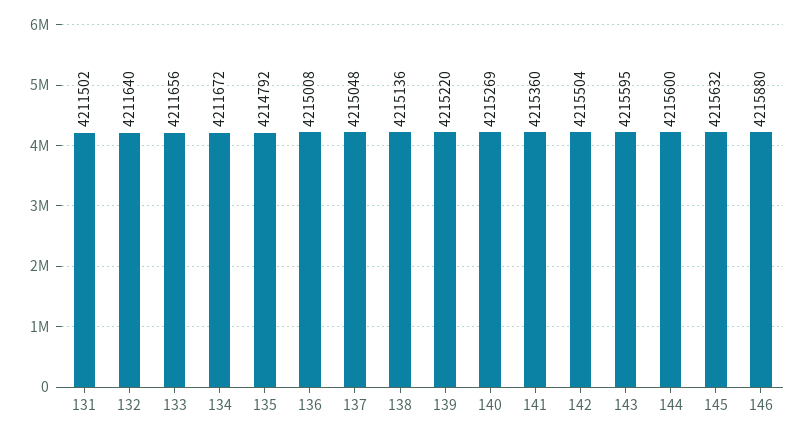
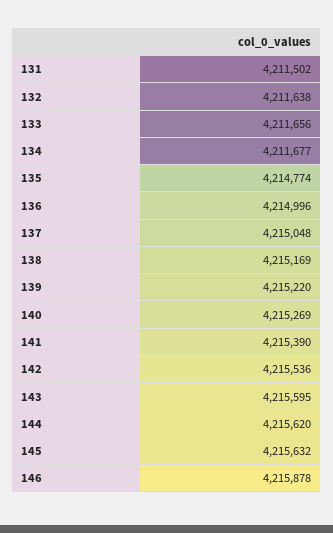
132: 4211640 -> 4211638
134: 4211672 -> 4211677
135: 4214792 -> 4214774
136: 4215008 -> 4214996
138: 4215136 -> 4215169
141: 4215360 -> 4215390
142: 4215504 -> 4215536
144: 4215600 -> 4215620
146: 4215880 -> 4215878

